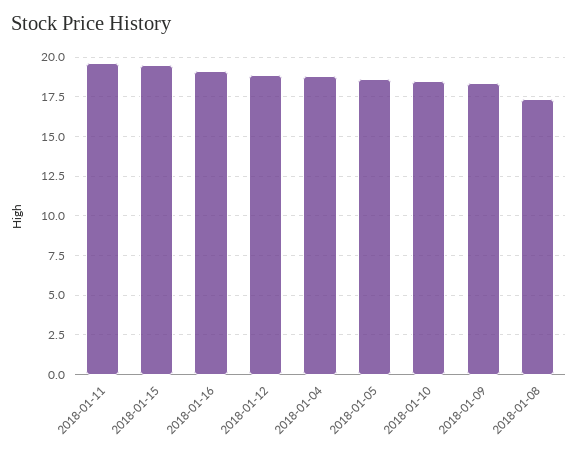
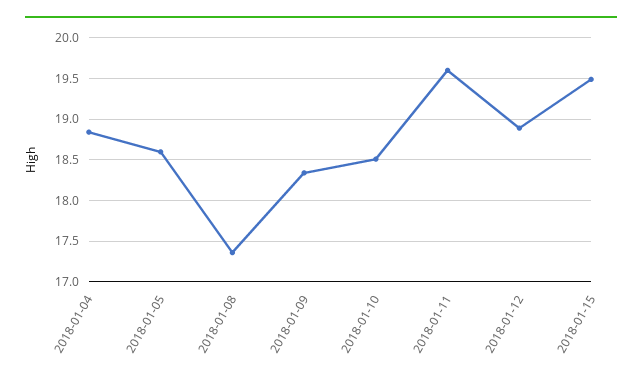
2018-01-16: 19 -> none

